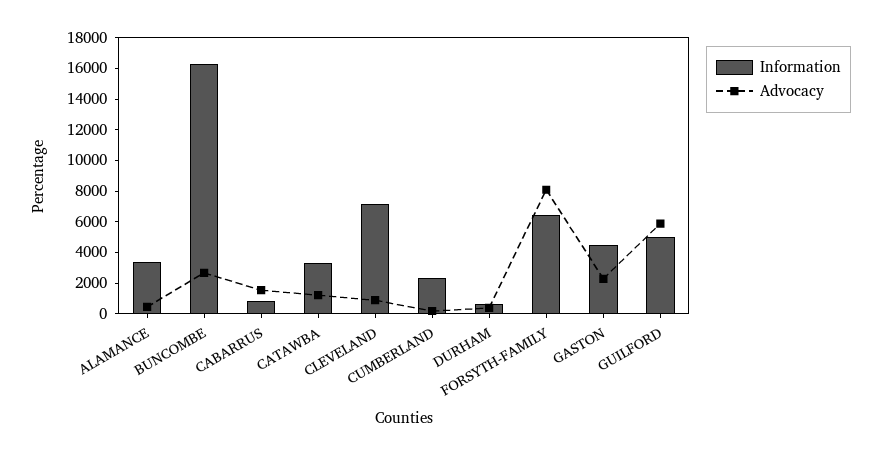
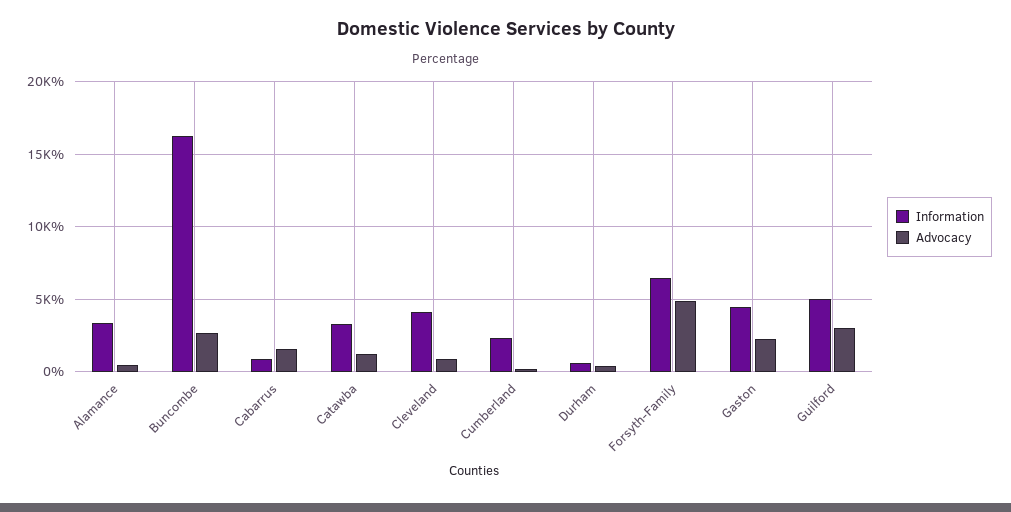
Information, CLEVELAND: 7000 -> 4000
Advocacy, FORSYTH-FAMILY: 8000 -> 5000
Advocacy, GUILFORD: 6000 -> 3000

